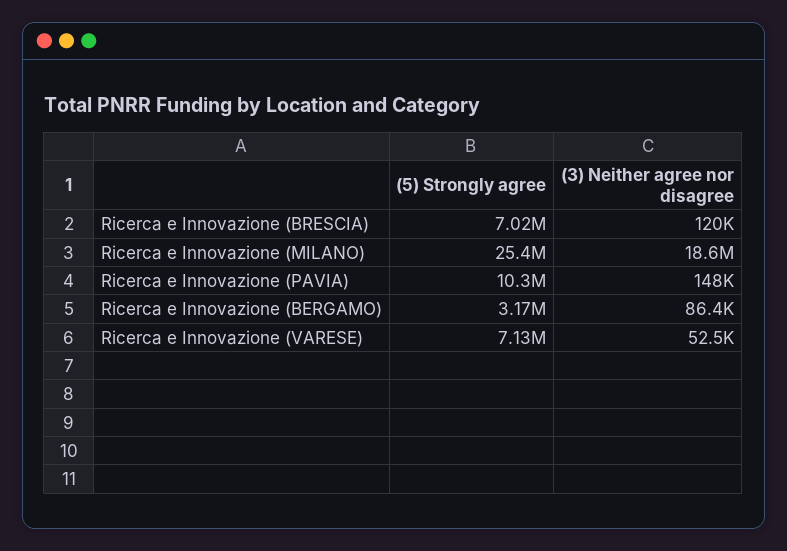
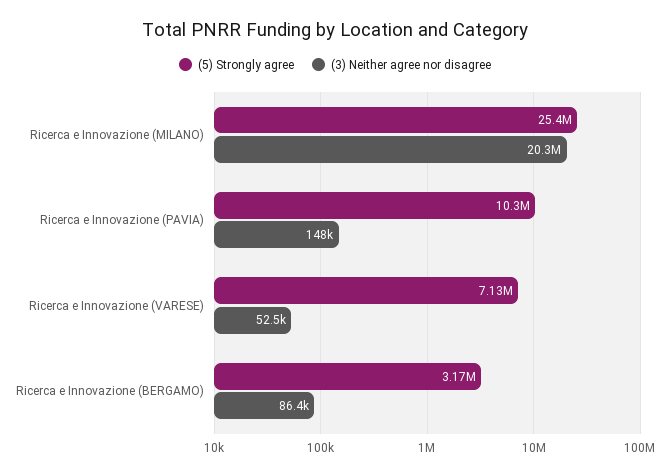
(5) Strongly agree, Ricerca e Innovazione (BRESCIA): 7020000 -> none
(3) Neither agree nor disagree, Ricerca e Innovazione (BRESCIA): 120000 -> none
(3) Neither agree nor disagree, Ricerca e Innovazione (MILANO): 18600000 -> 20300000

